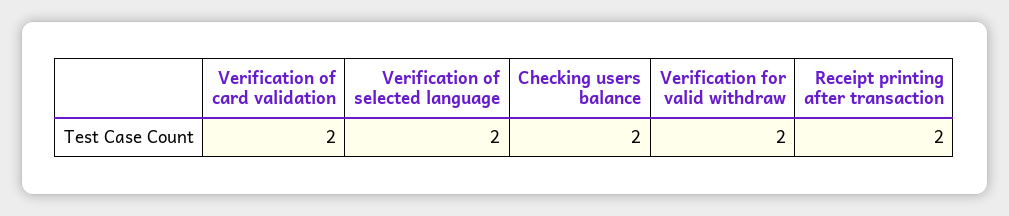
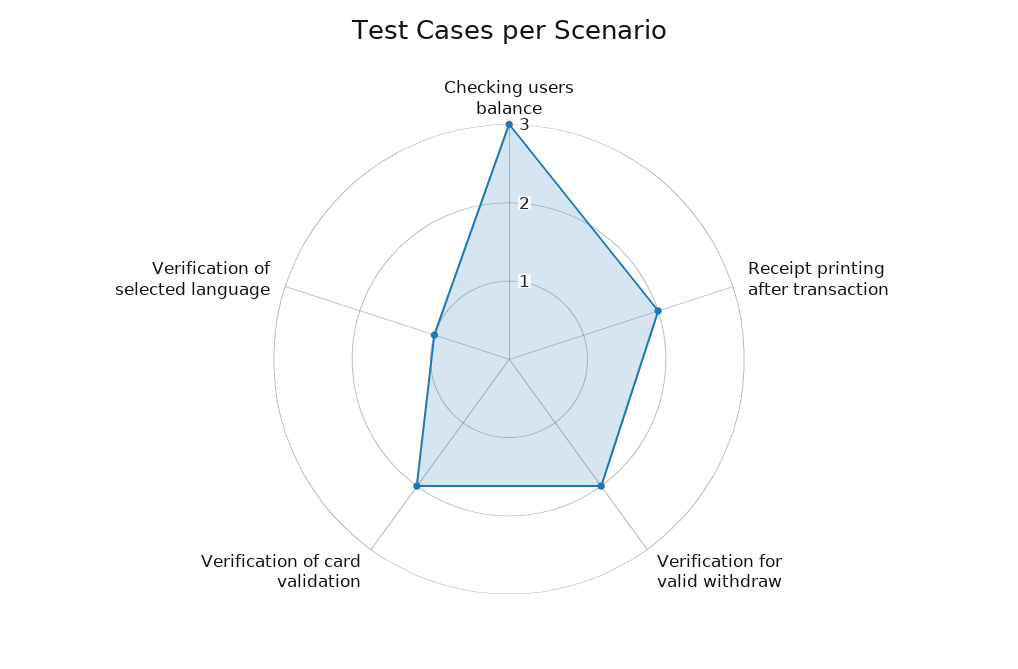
Verification of selected language: 2 -> 1
Checking users balance: 2 -> 3

